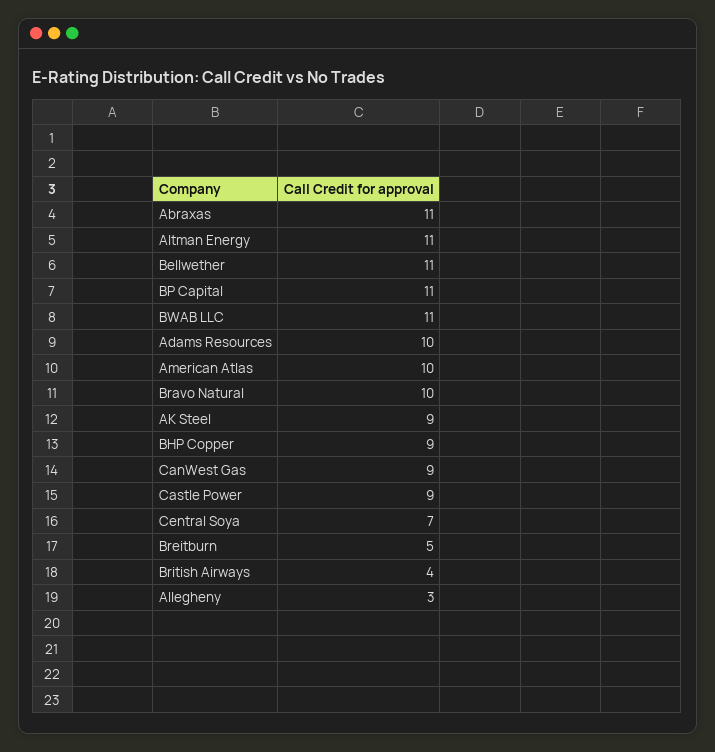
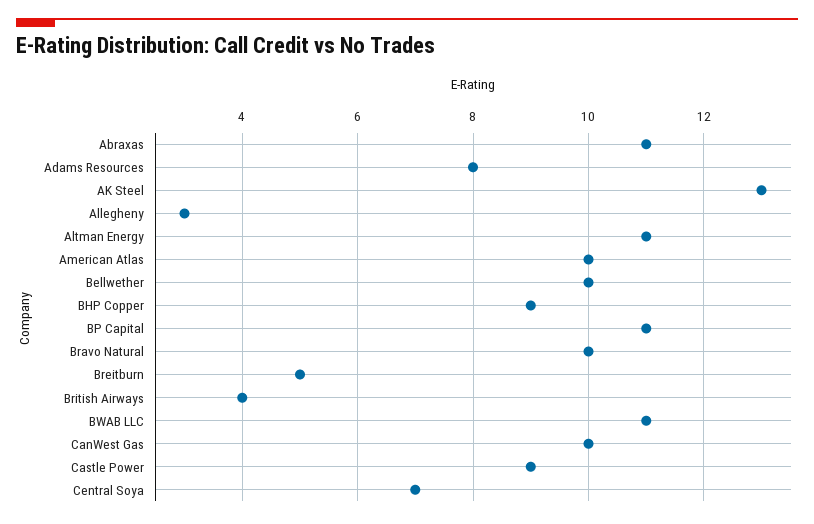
Bellwether: 11 -> 10
Adams Resources: 10 -> 8
AK Steel: 9 -> 13
CanWest Gas: 9 -> 10

